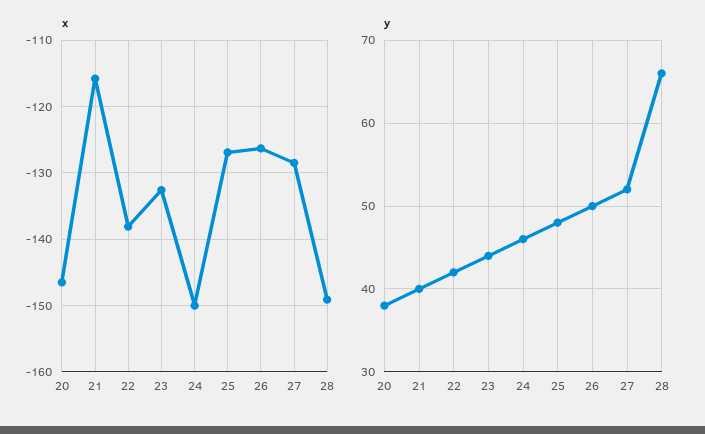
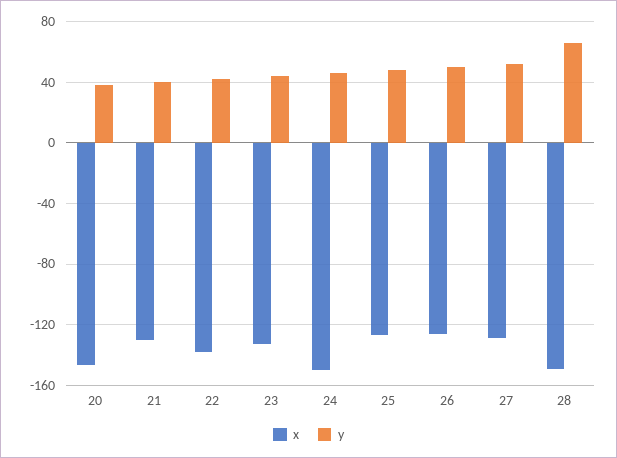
x, 21: -116 -> -130

